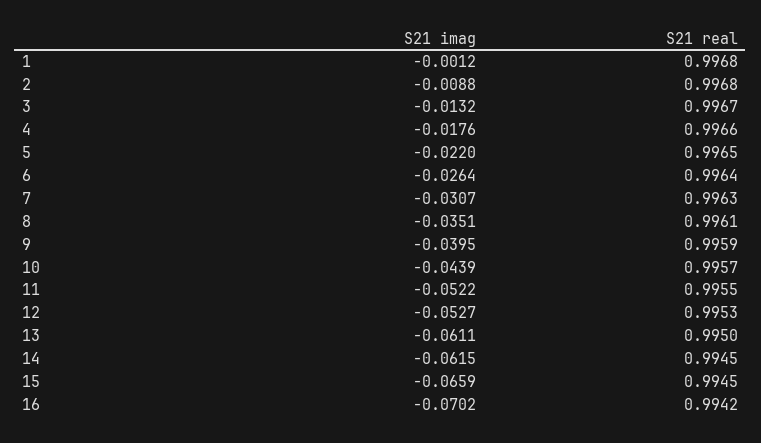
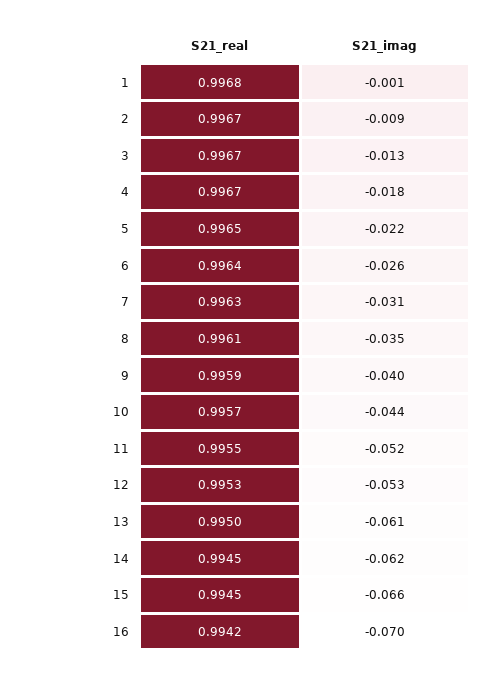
S21 real, 2: 0.9968 -> 0.9967
S21 real, 4: 0.9966 -> 0.9967

